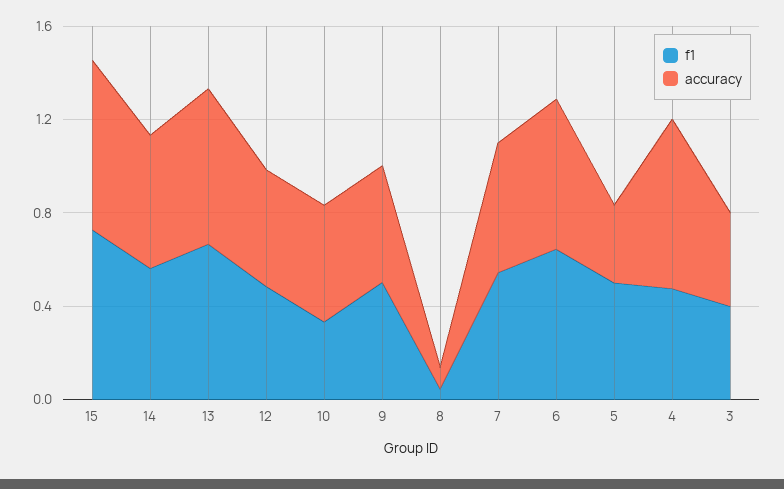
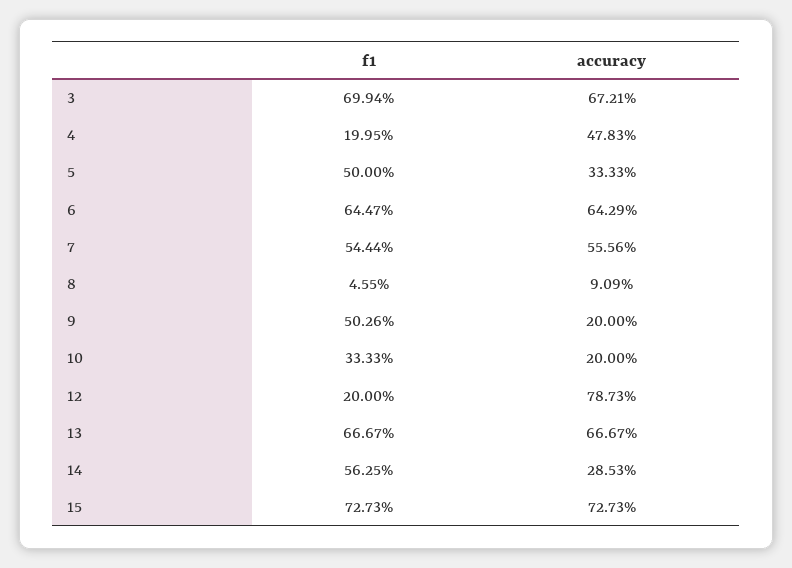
accuracy, 14: 0.6 -> 0.2853
f1, 12: 0.5 -> 0.2
accuracy, 12: 0.5 -> 0.7873
accuracy, 10: 0.5 -> 0.2
accuracy, 9: 0.5 -> 0.2
f1, 4: 0.5 -> 0.1995
accuracy, 4: 0.7 -> 0.4783
f1, 3: 0.4 -> 0.6994
accuracy, 3: 0.4 -> 0.6721

